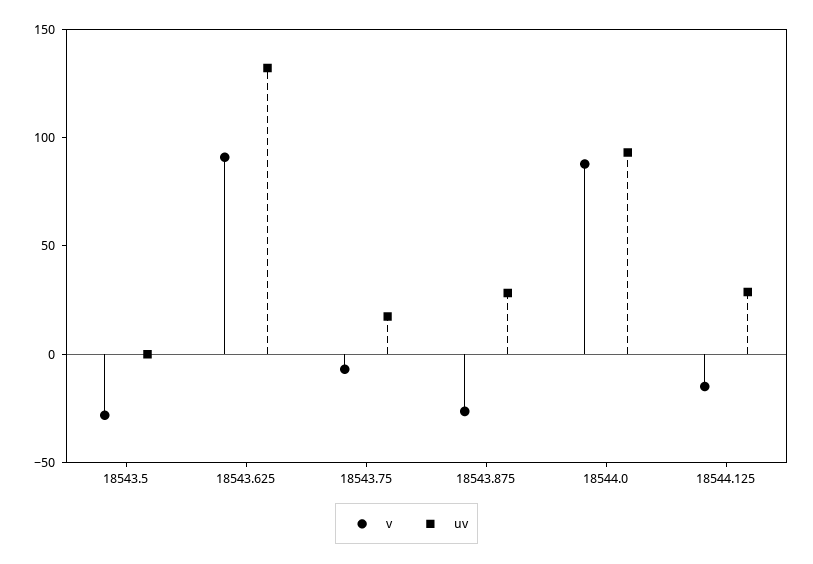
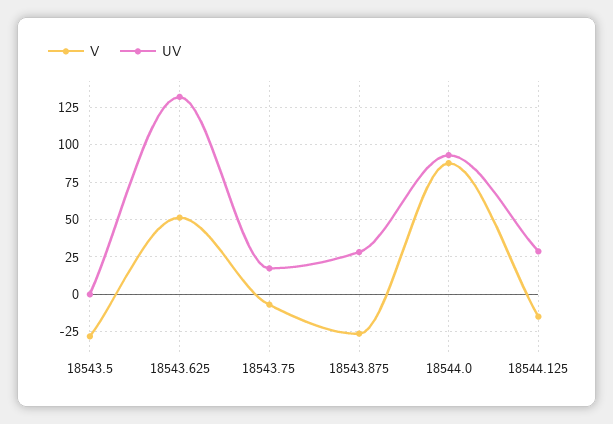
v, 18543.625: 90 -> 50

